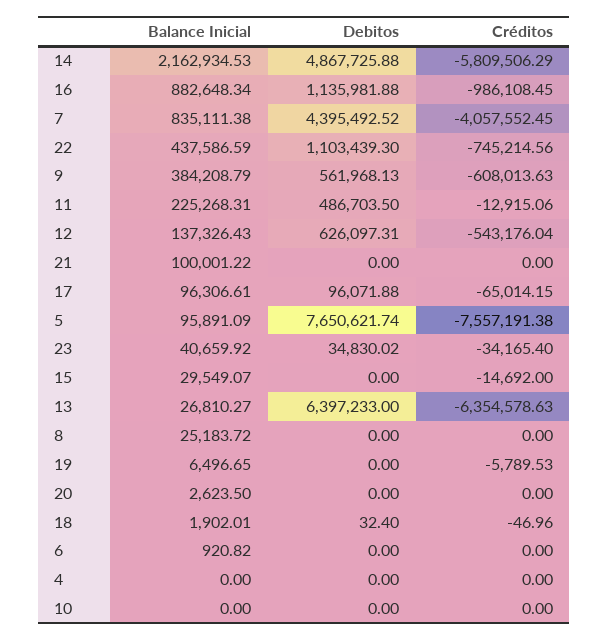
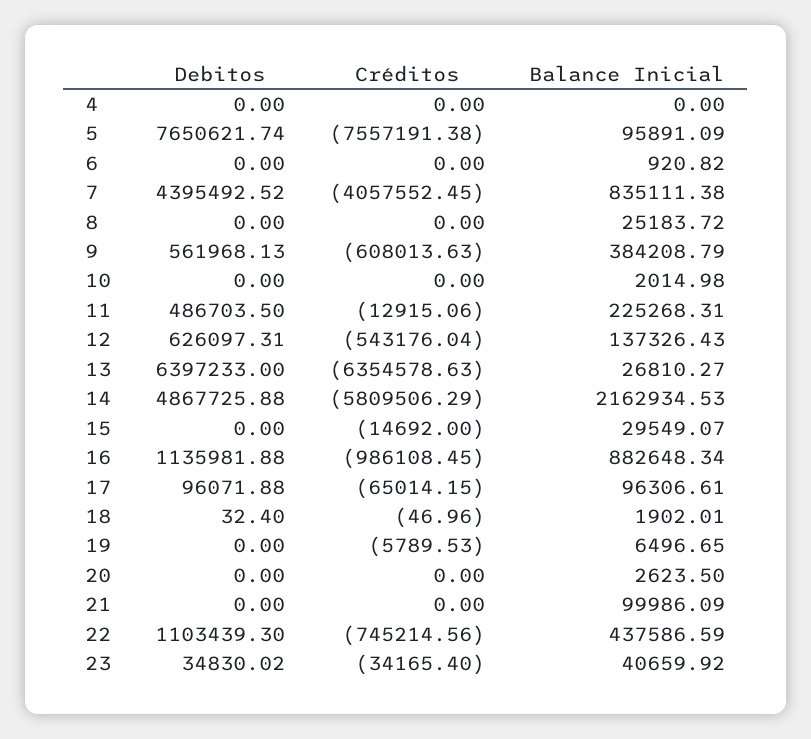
Balance Inicial, 21: 100001.22 -> 99986.09
Balance Inicial, 10: 0 -> 2014.98

